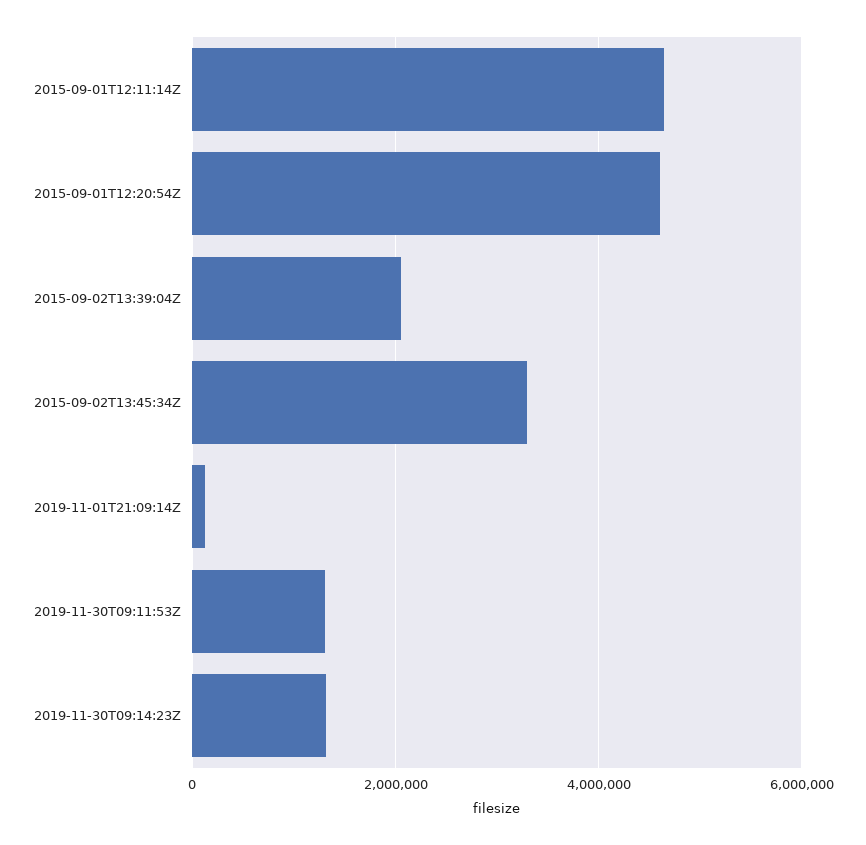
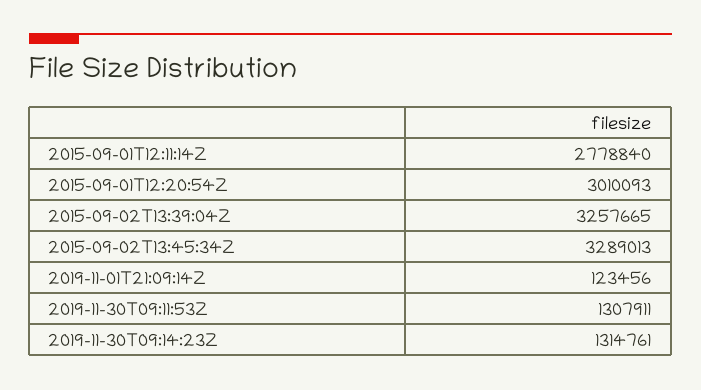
2015-09-01T12:11:14Z: 4600000 -> 2778840
2015-09-01T12:20:54Z: 4600000 -> 3010093
2015-09-02T13:39:04Z: 2000000 -> 3257665

